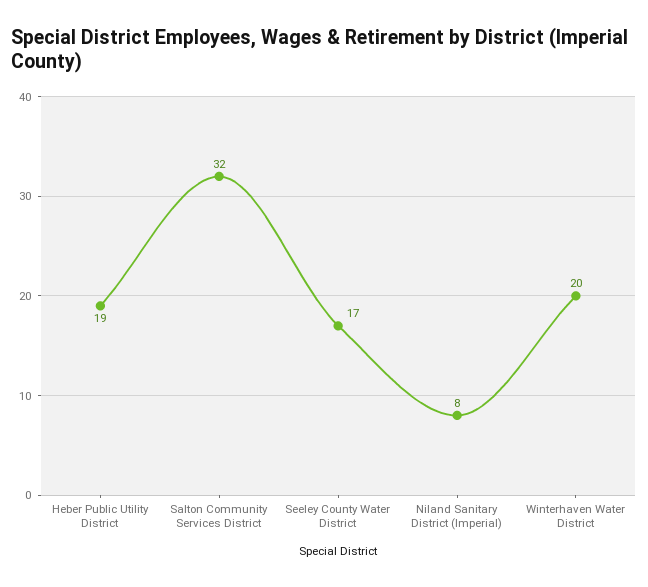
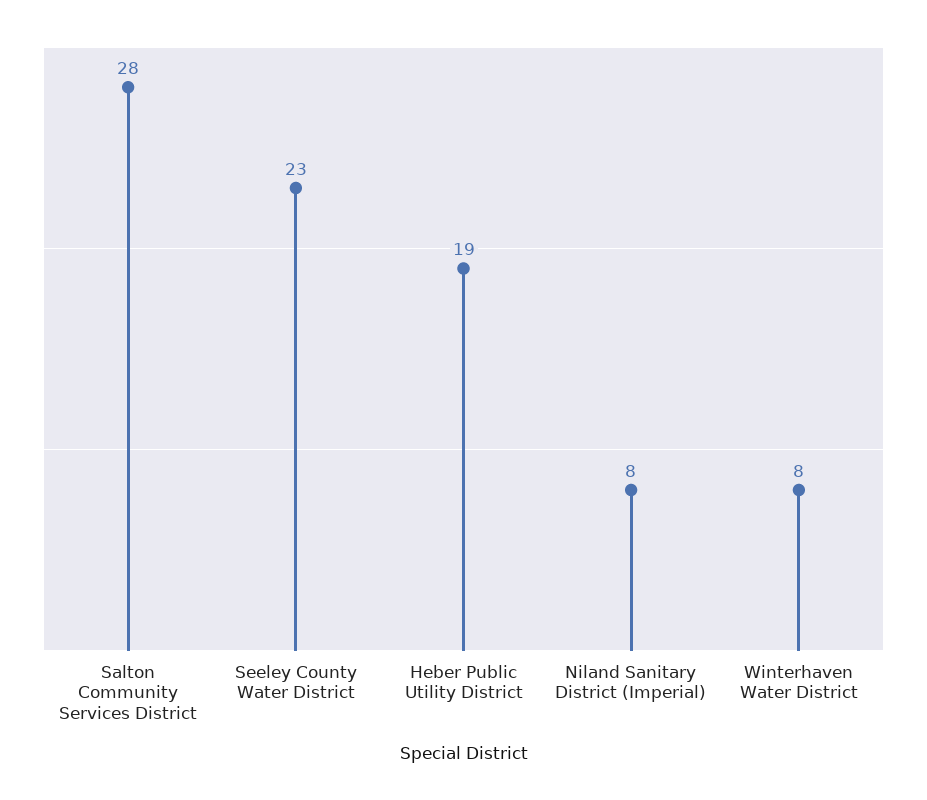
Salton Community Services District: 32 -> 28
Seeley County Water District: 17 -> 23
Winterhaven Water District: 20 -> 8

